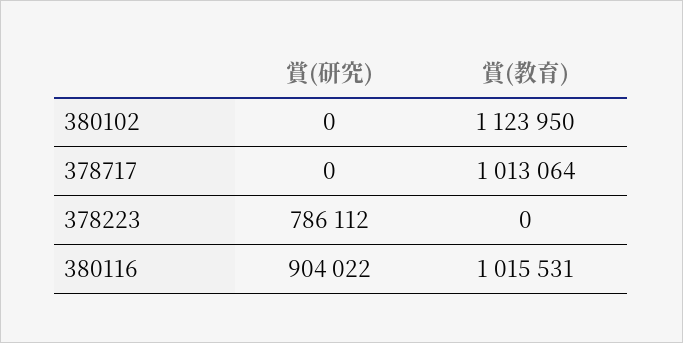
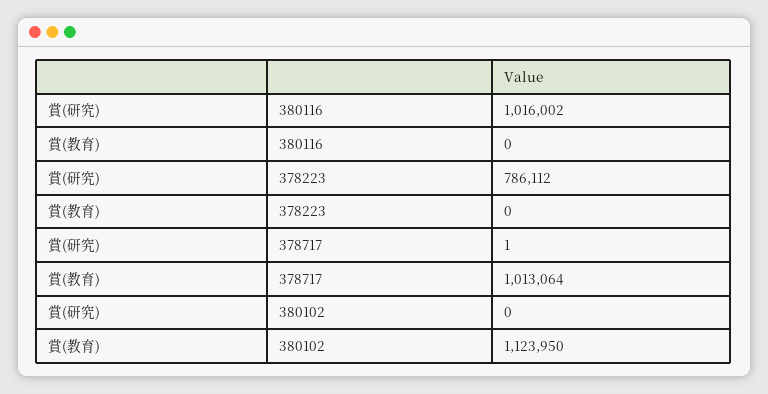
賞(研究), 378717: 0 -> 1
賞(研究), 380116: 904022 -> 1016002
賞(教育), 380116: 1015531 -> 0

